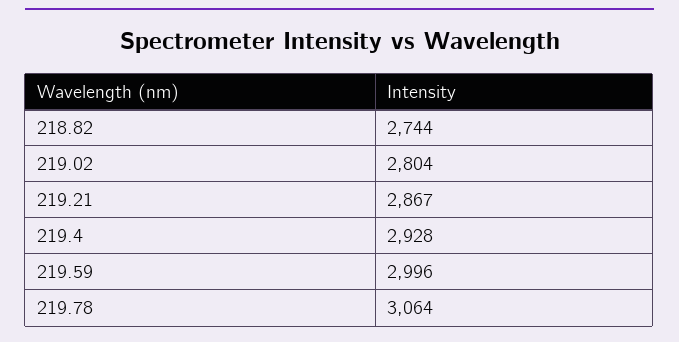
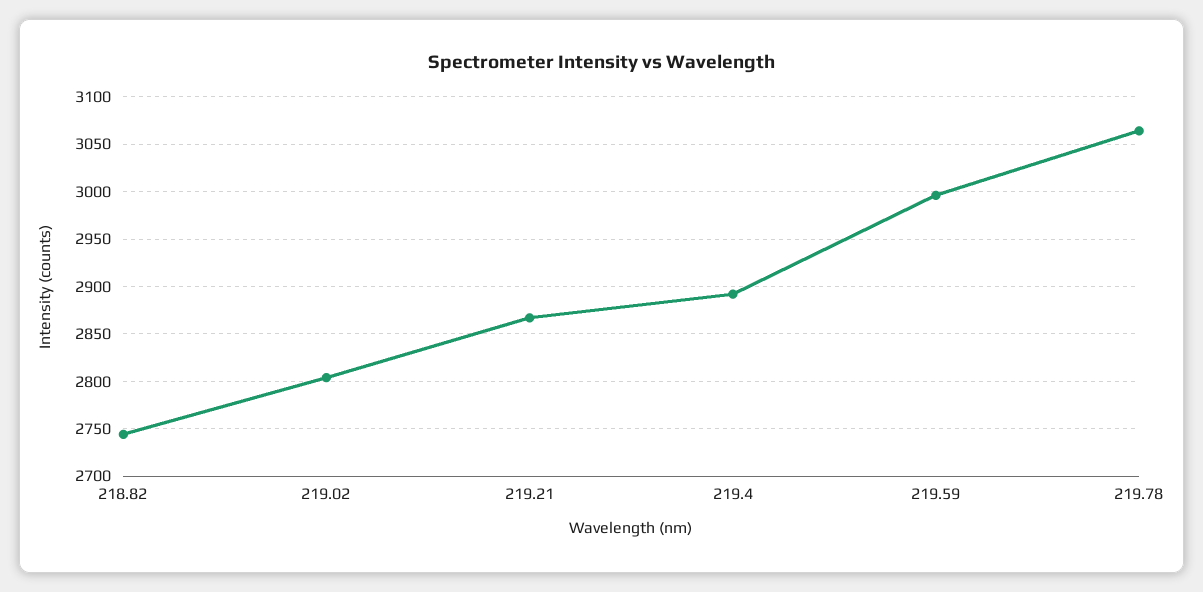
219.4: 2928 -> 2890

